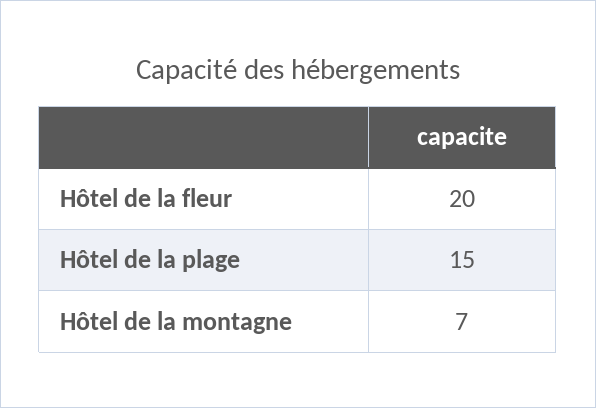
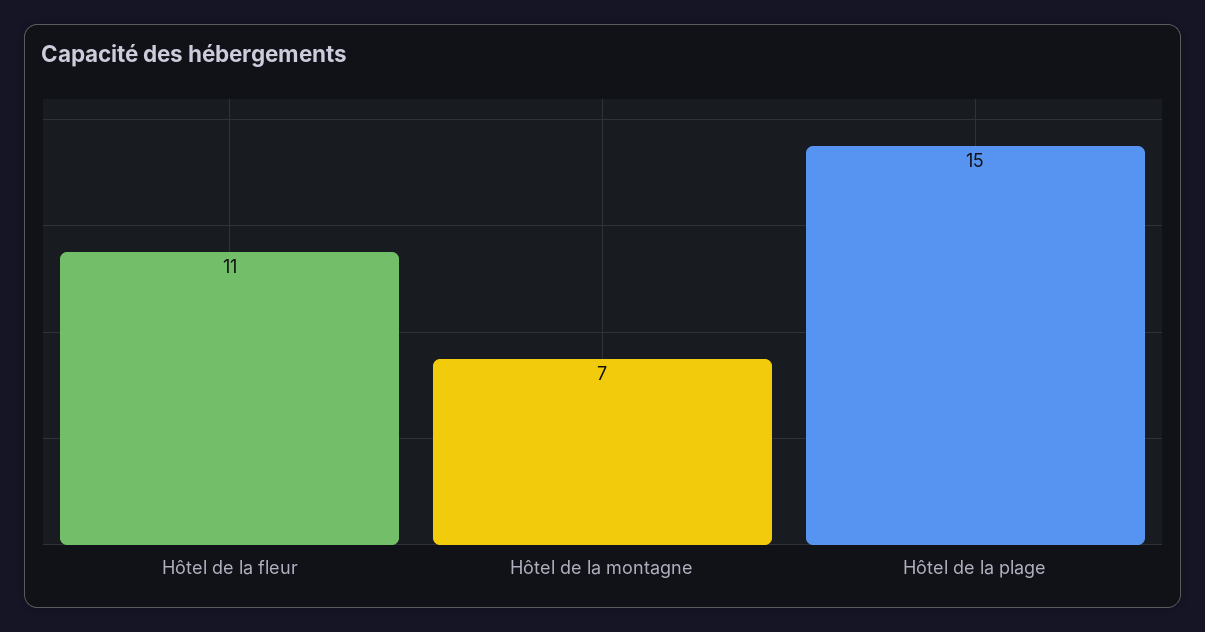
Hôtel de la fleur: 20 -> 11

